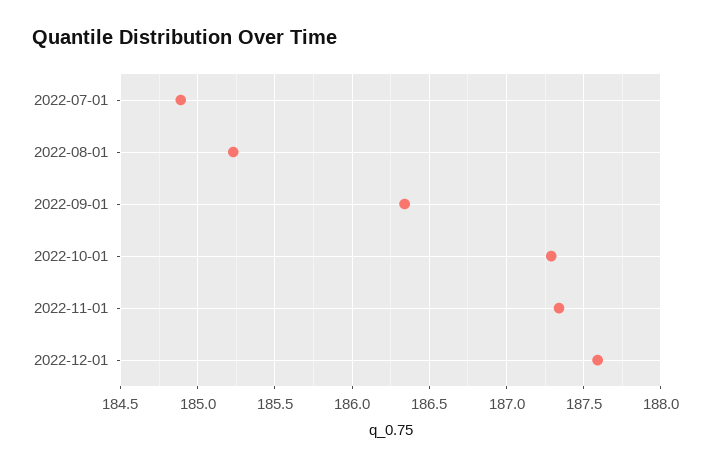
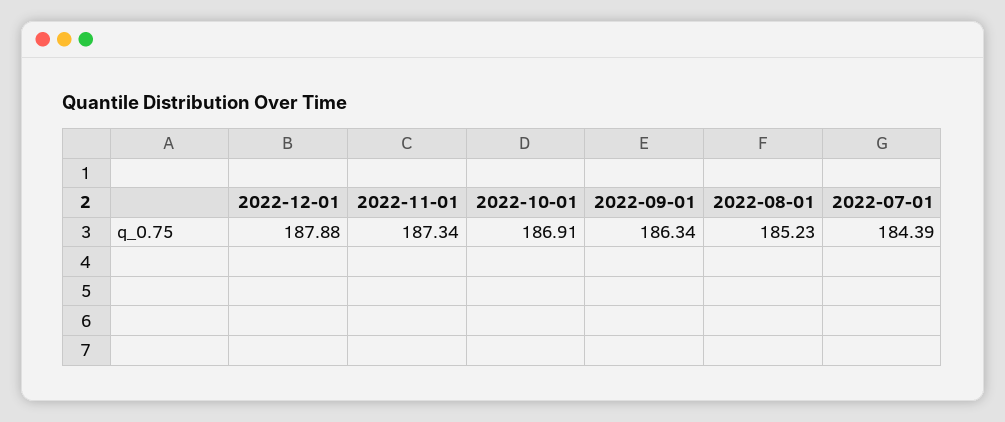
2022-07-01: 184.9 -> 184.39
2022-10-01: 187.3 -> 186.91
2022-12-01: 187.6 -> 187.88

